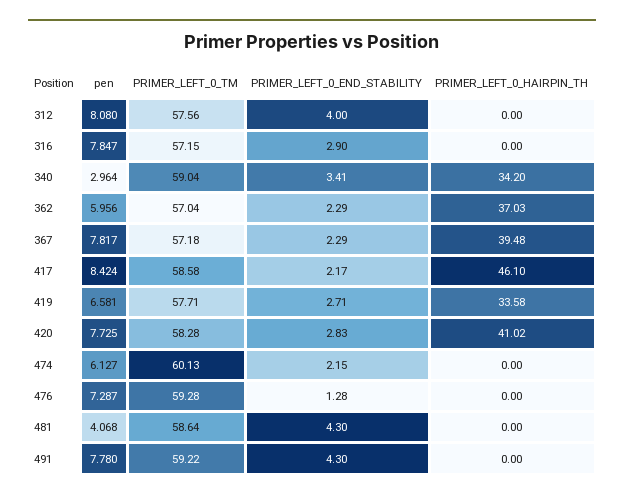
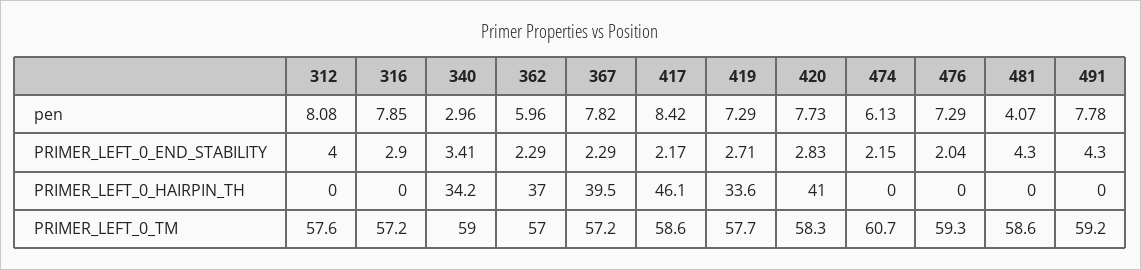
pen, 419: 6.581 -> 7.29
PRIMER_LEFT_0_TM, 474: 60.13 -> 60.7
PRIMER_LEFT_0_END_STABILITY, 476: 1.28 -> 2.04

